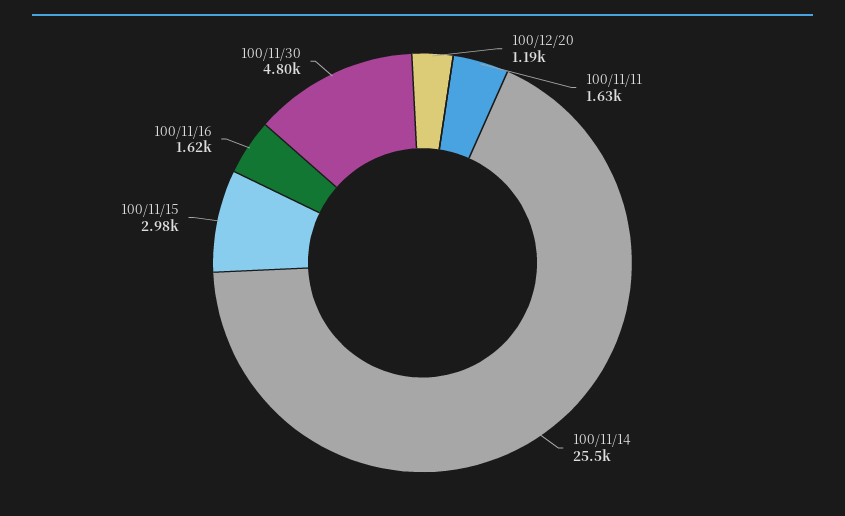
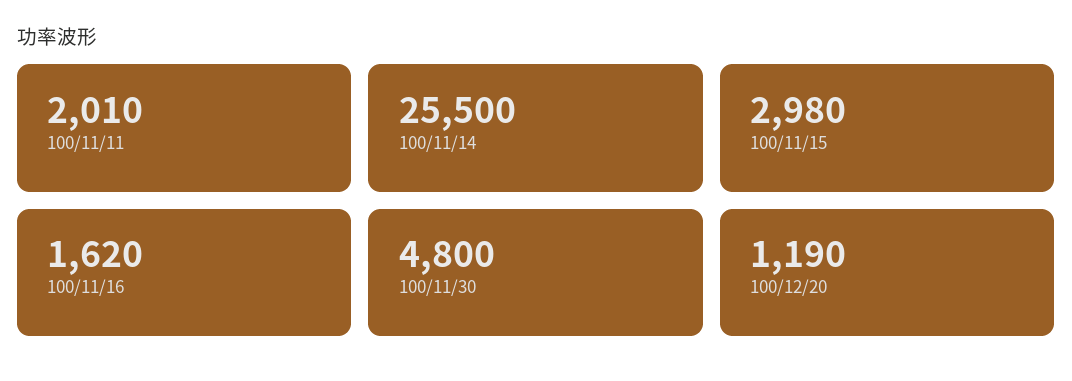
100/11/11: 1630 -> 2010

